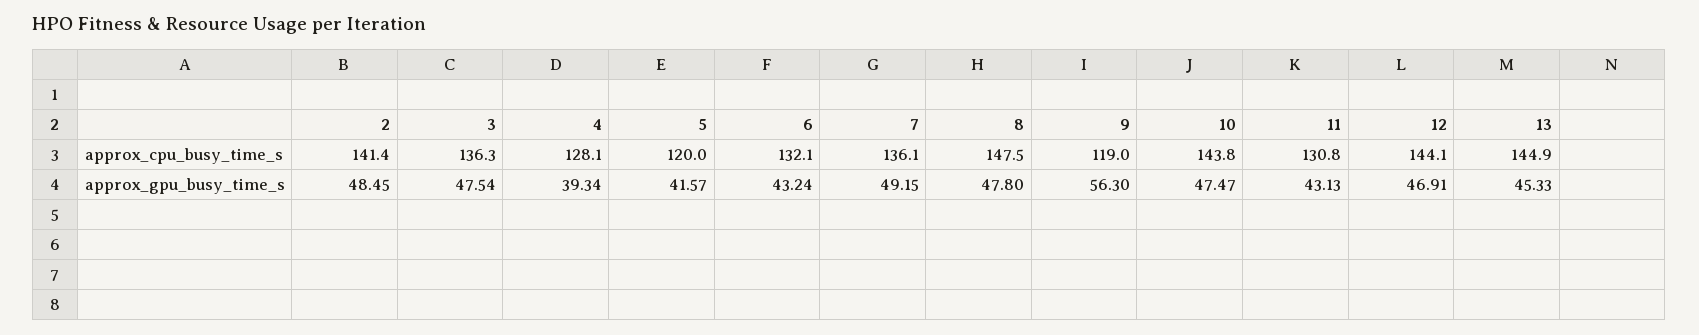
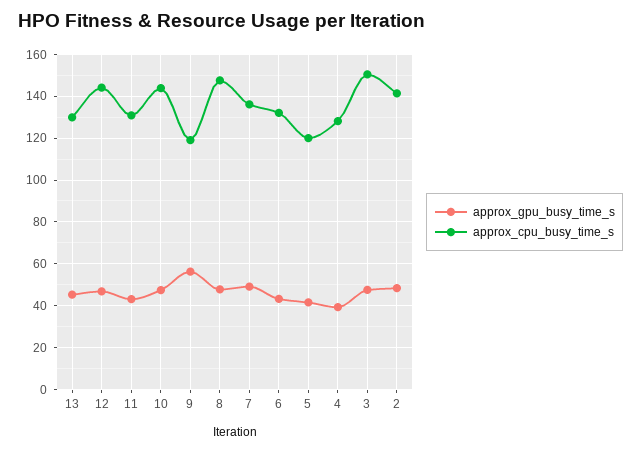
approx_cpu_busy_time_s, 3: 136.3 -> 150
approx_cpu_busy_time_s, 13: 144.9 -> 130

